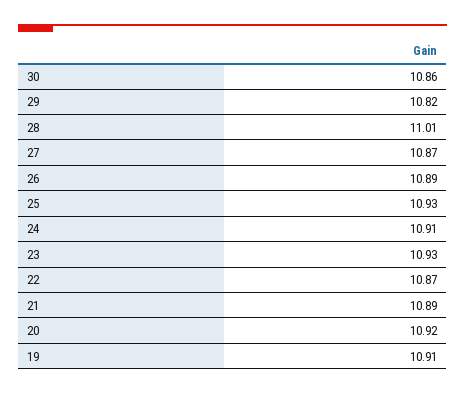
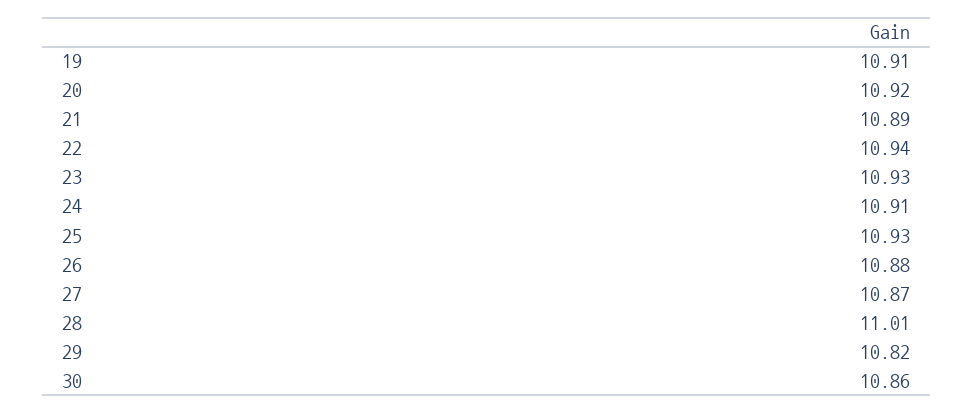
26: 10.89 -> 10.88
22: 10.87 -> 10.94

